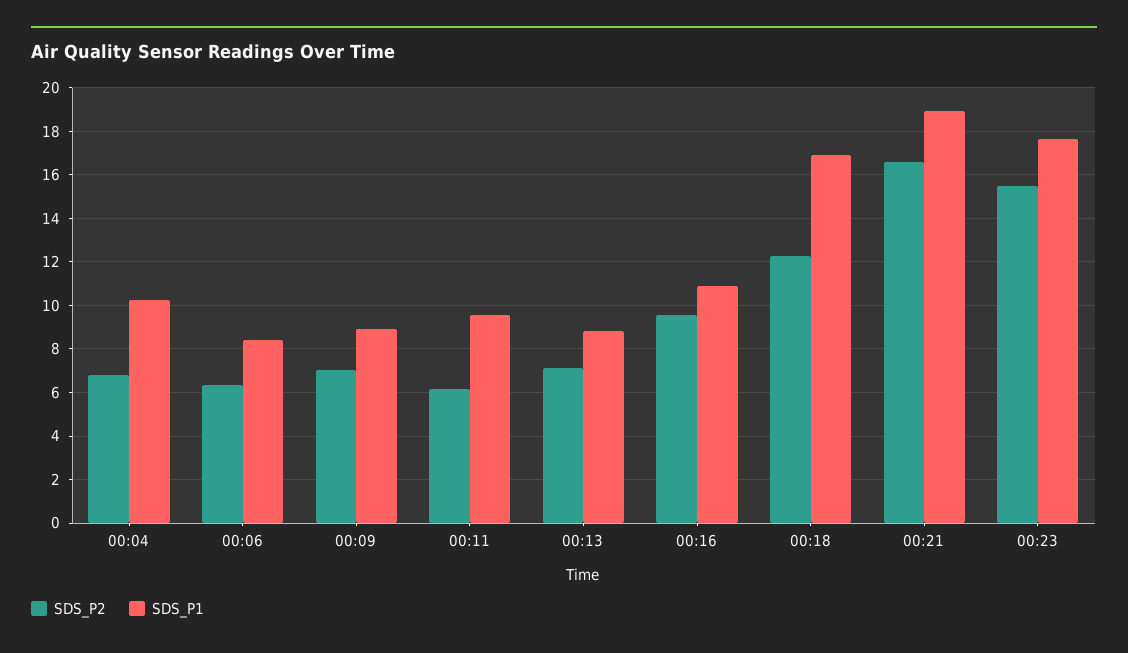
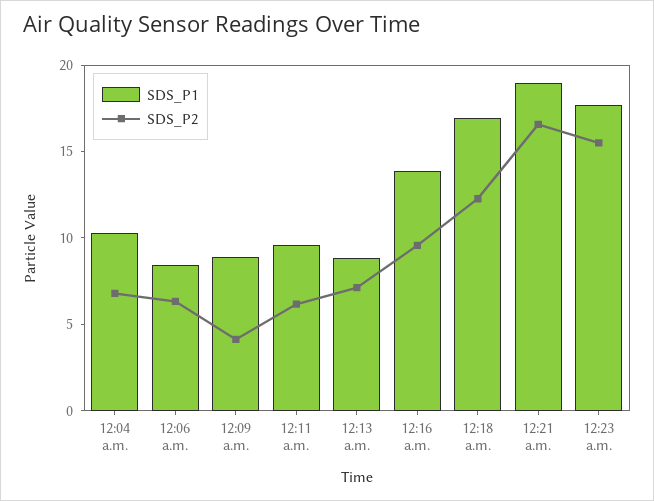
SDS_P2, 00:09: 7 -> 4
SDS_P1, 00:16: 11 -> 14

